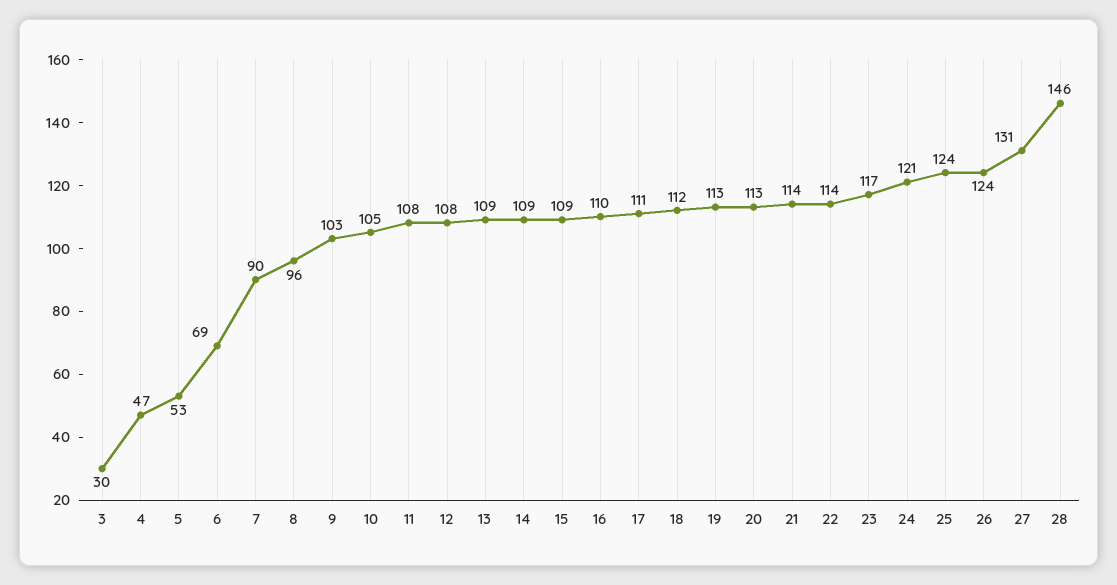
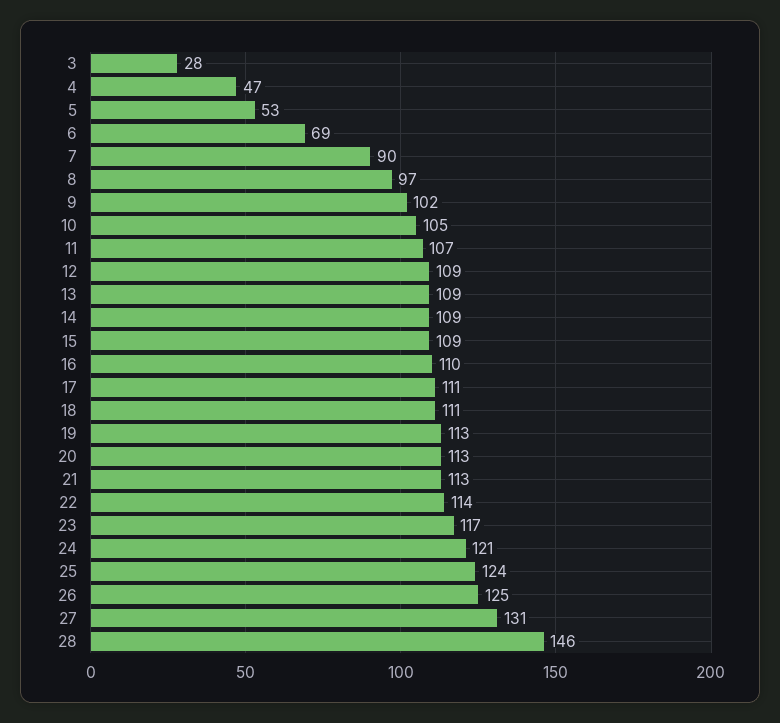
3: 30 -> 28
8: 96 -> 97
9: 103 -> 102
11: 108 -> 107
12: 108 -> 109
18: 112 -> 111
21: 114 -> 113
26: 124 -> 125

